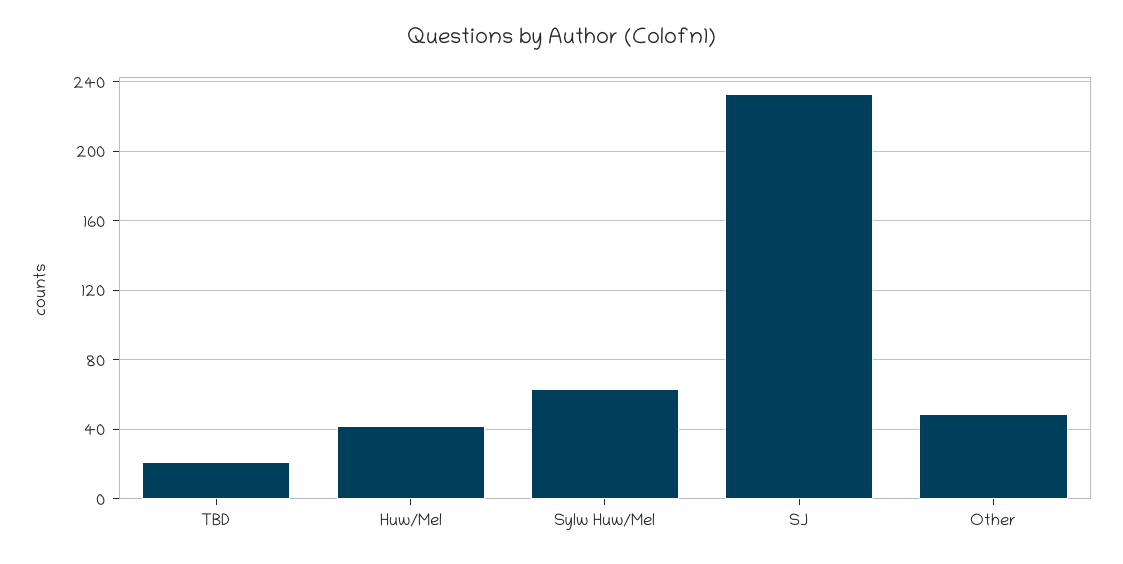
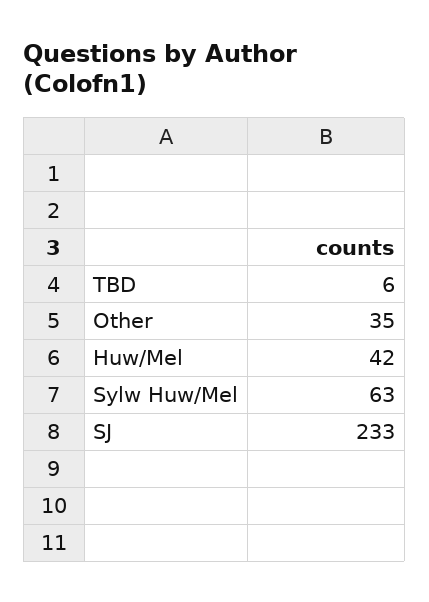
TBD: 20 -> 6
Other: 50 -> 35

